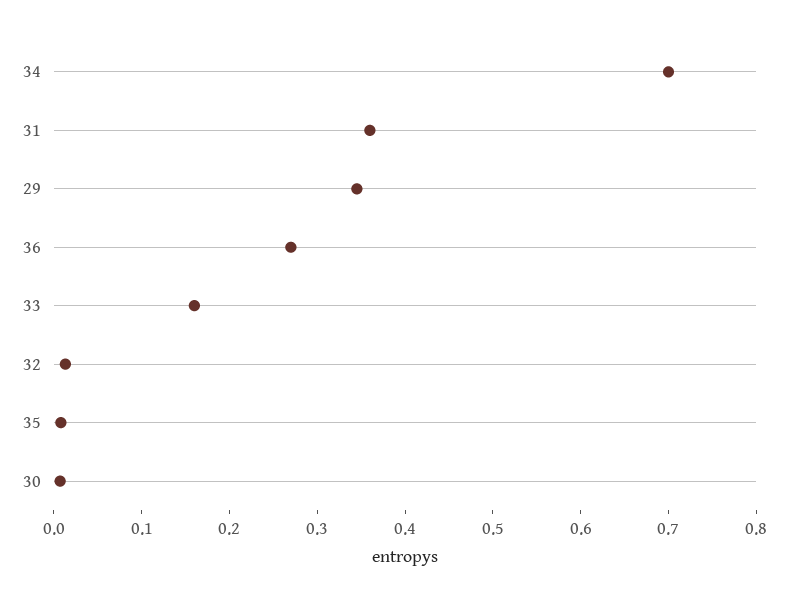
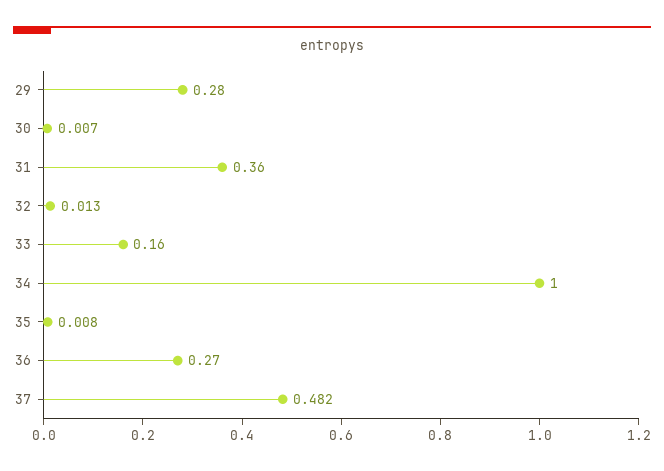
34: 0.7 -> 1
29: 0.34 -> 0.28
37: none -> 0.482

